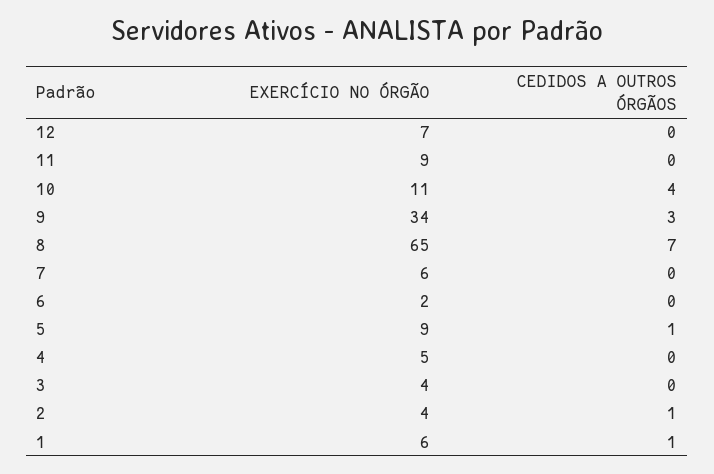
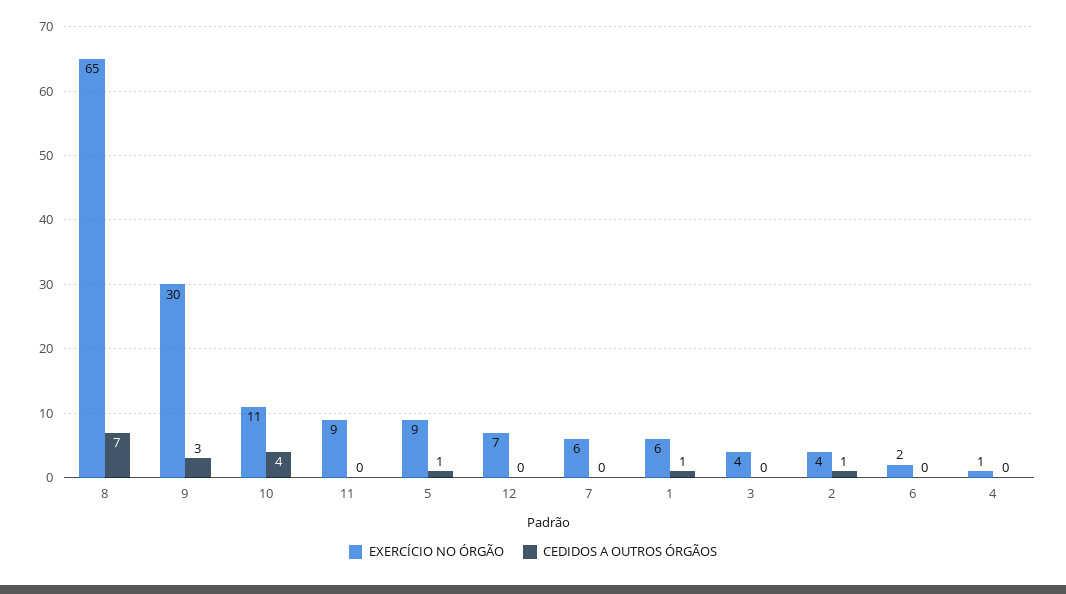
EXERCÍCIO NO ÓRGÃO, 9: 34 -> 30
EXERCÍCIO NO ÓRGÃO, 4: 5 -> 1

